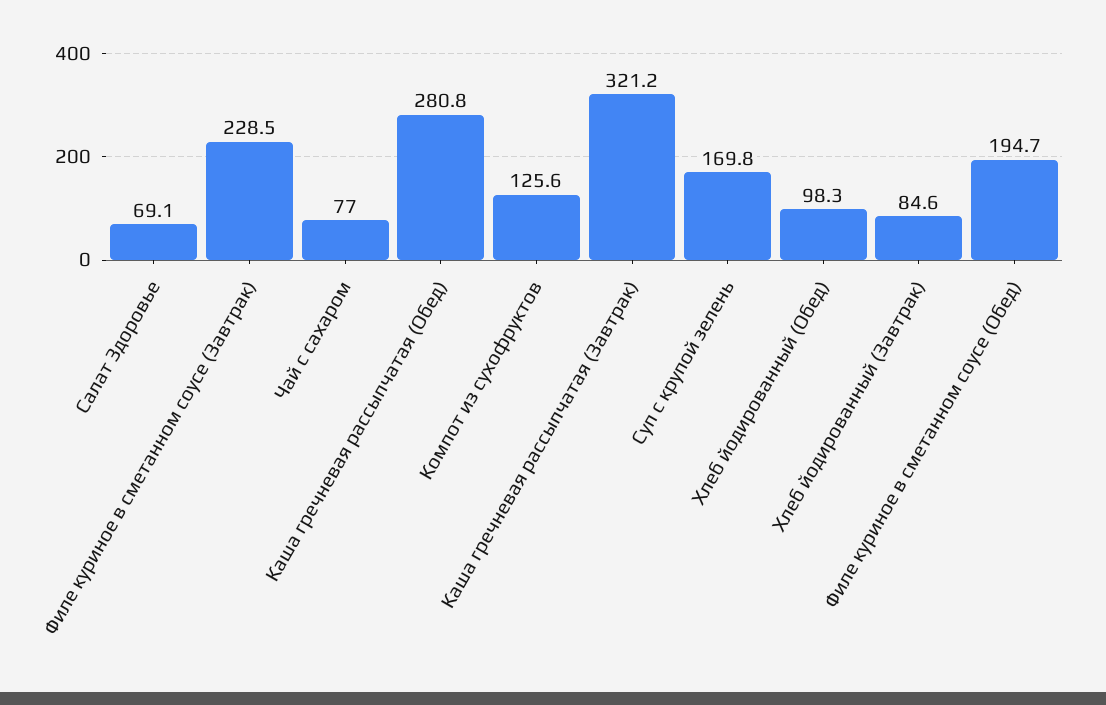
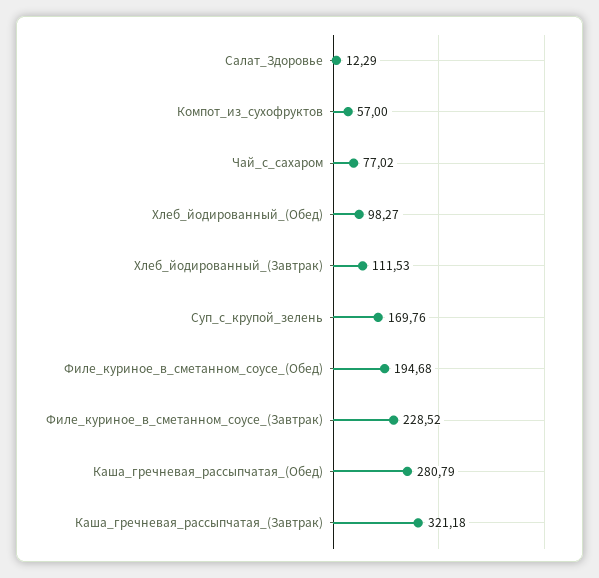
Салат Здоровье: 69.1 -> 12.29
Компот из сухофруктов: 125.6 -> 57
Хлеб йодированный (Завтрак): 84.6 -> 111.53

